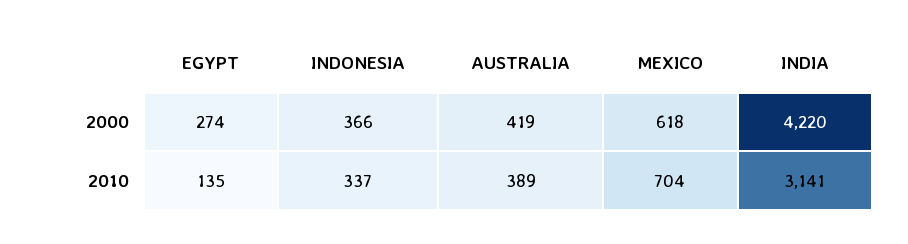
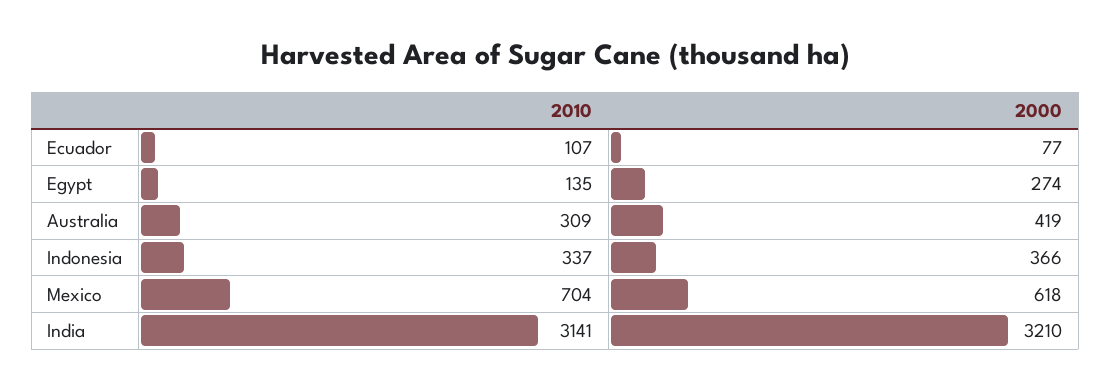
INDIA, 2000: 4220 -> 3210
AUSTRALIA, 2010: 389 -> 309
Ecuador, 2010: none -> 107
Ecuador, 2000: none -> 77

